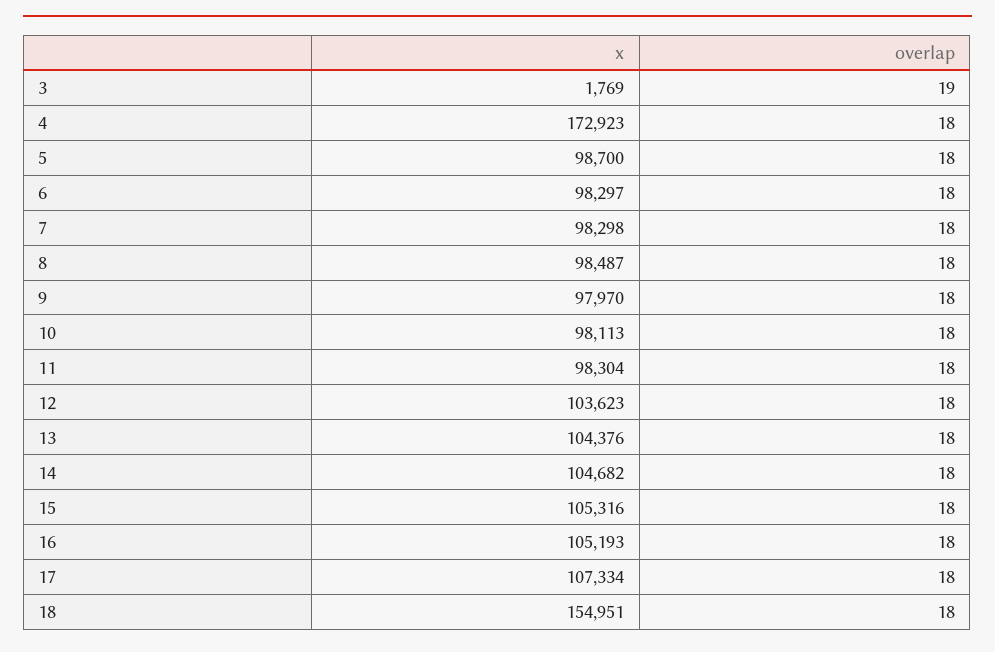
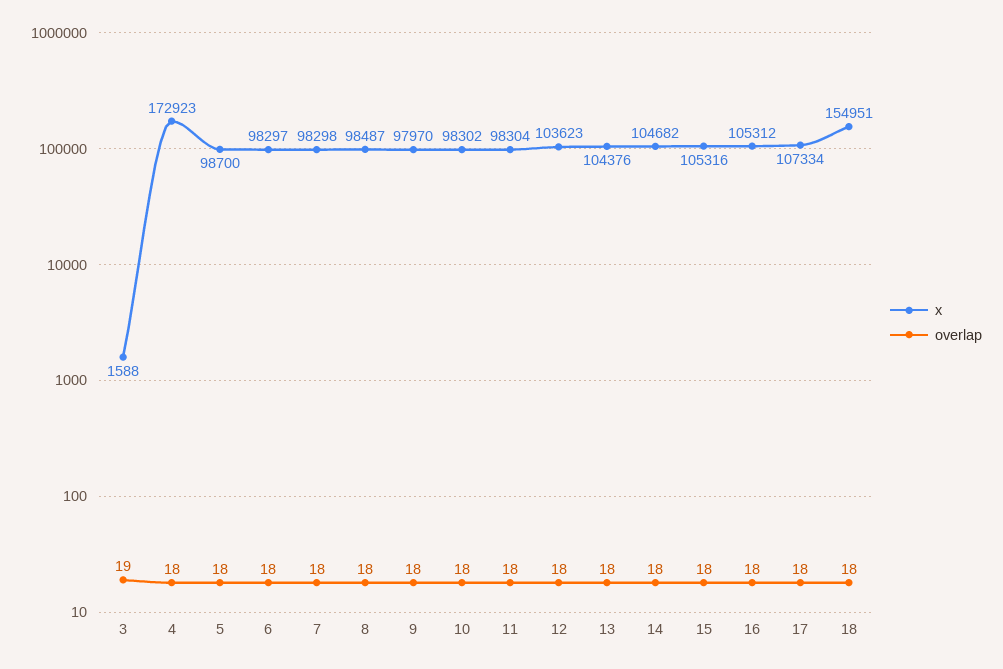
x, 3: 1769 -> 1588
x, 10: 98113 -> 98302
x, 16: 105193 -> 105312

